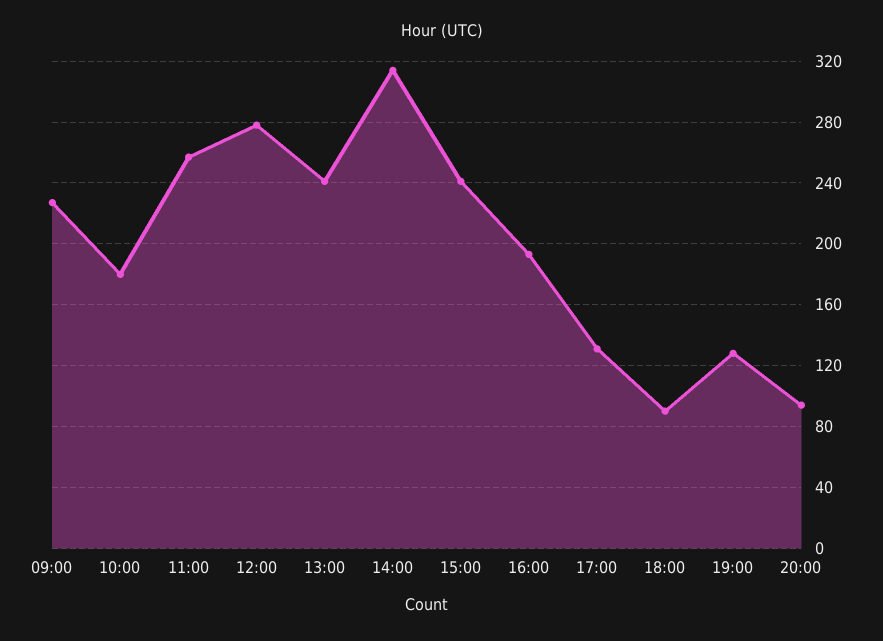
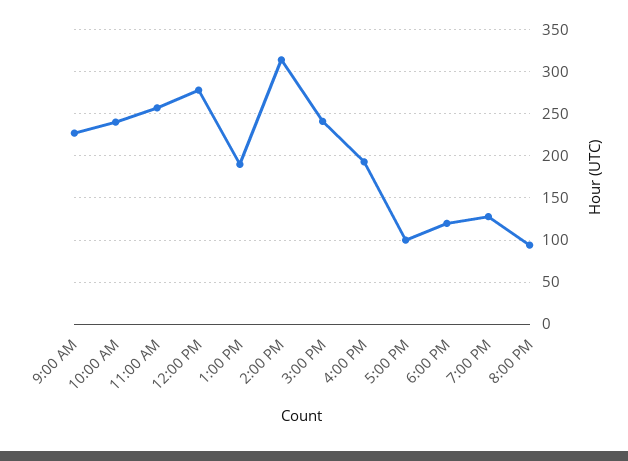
10:00: 180 -> 240
13:00: 240 -> 190
17:00: 130 -> 100
18:00: 90 -> 120

